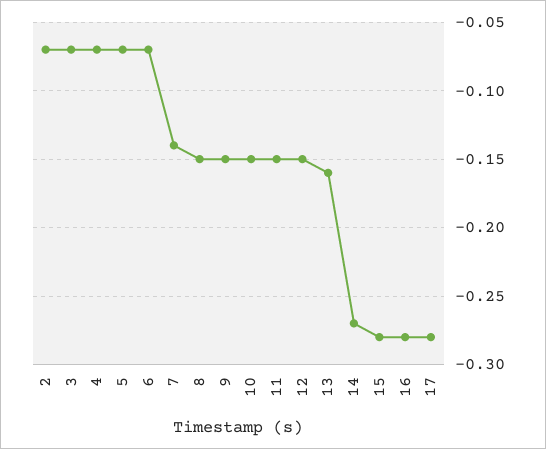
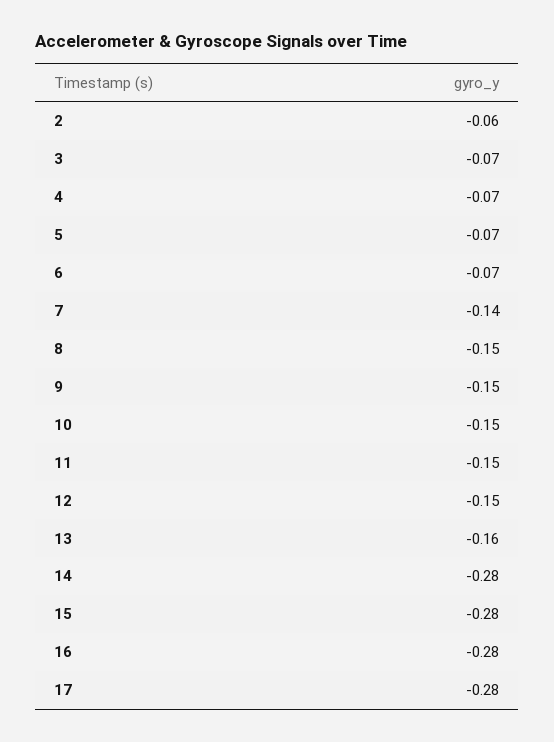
2: -0.07 -> -0.06
14: -0.27 -> -0.28

